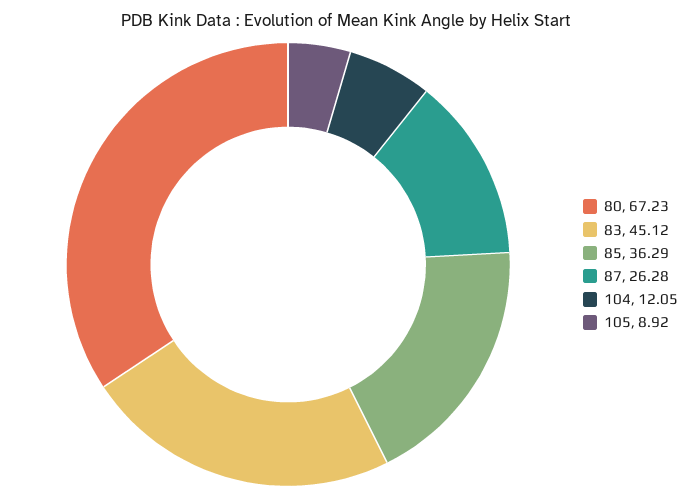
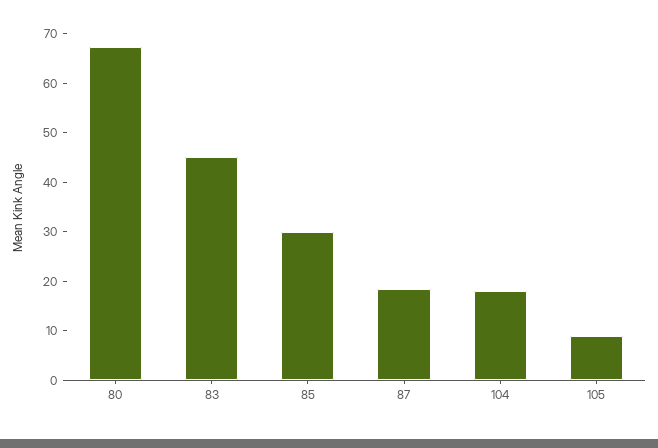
85: 36.29 -> 30
87: 26.28 -> 18
104: 12.05 -> 18

